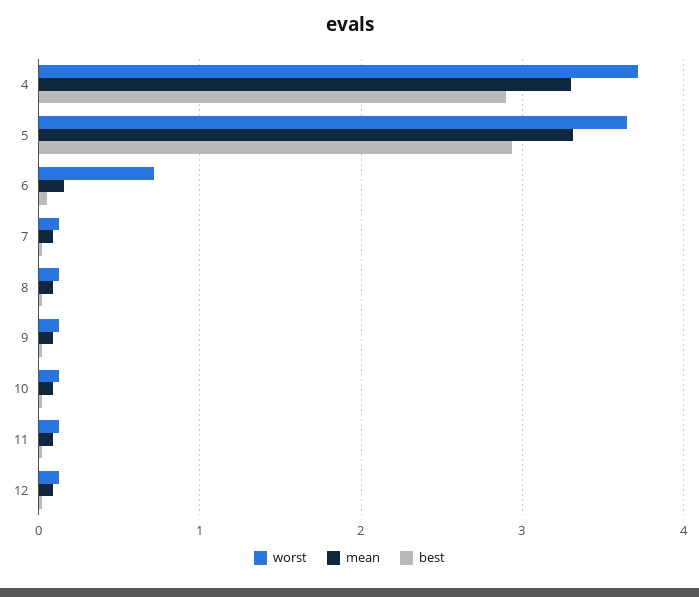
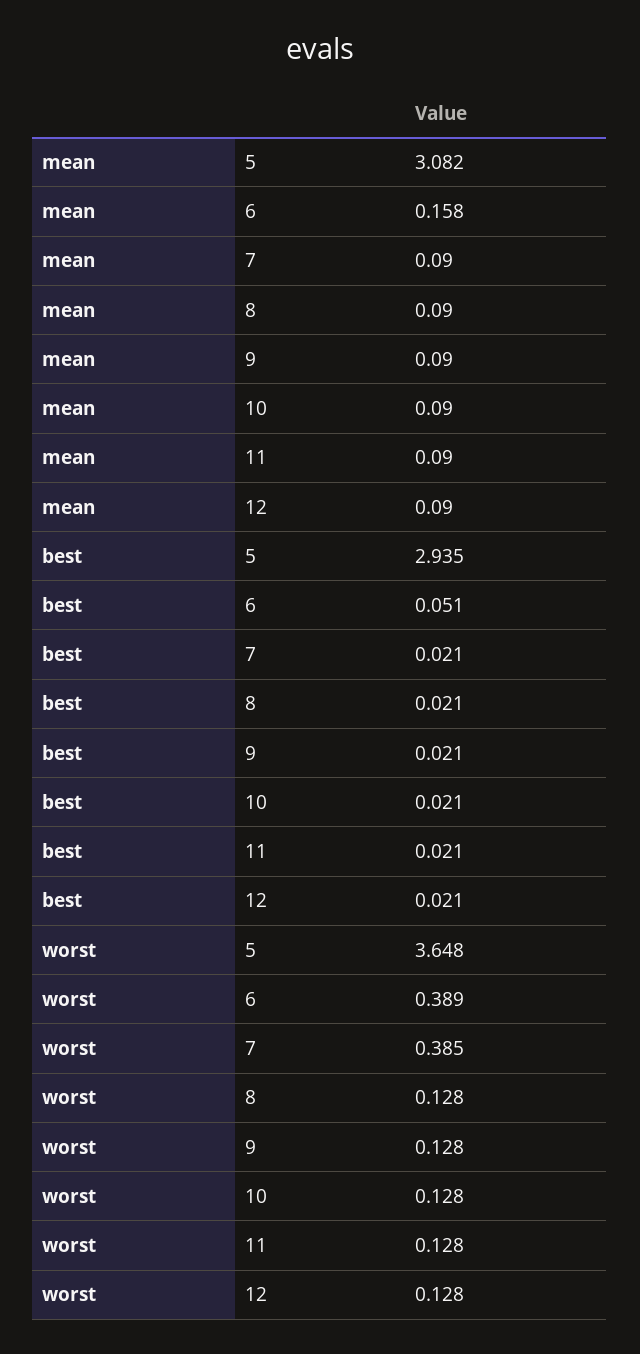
worst, 4: 3.7 -> none
mean, 4: 3.3 -> none
best, 4: 2.9 -> none
mean, 5: 3.3 -> 3.082
worst, 6: 0.7 -> 0.389
worst, 7: 0.1 -> 0.385

